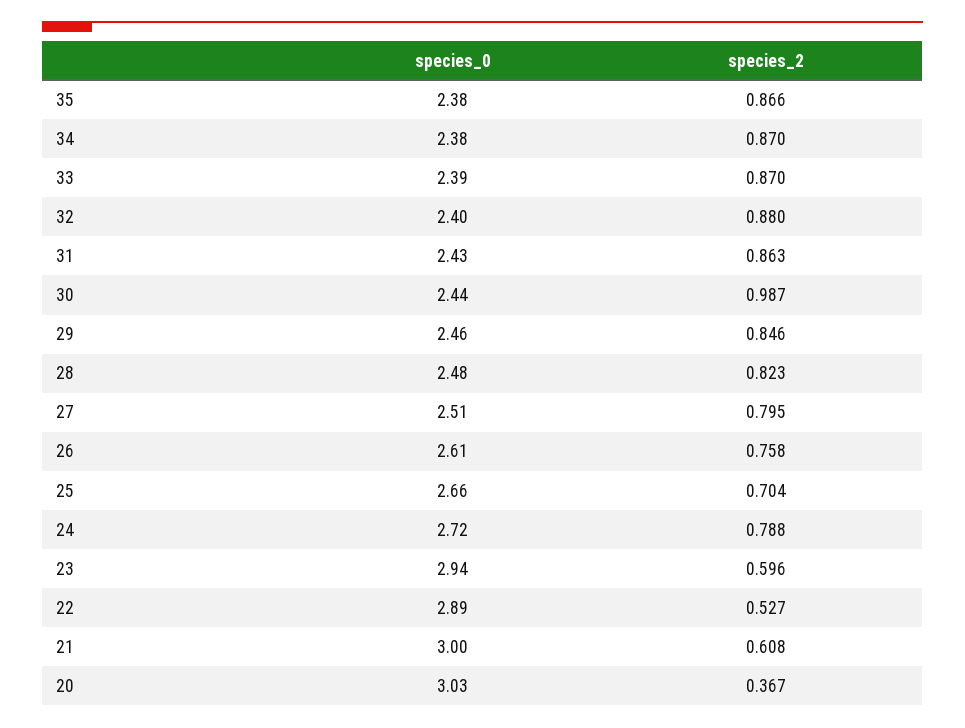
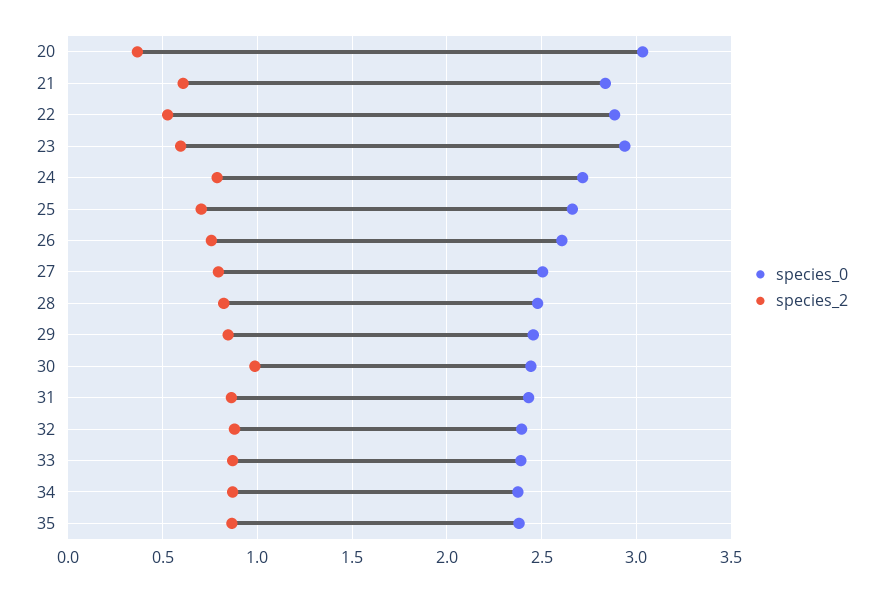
species_0, 21: 3 -> 2.85

